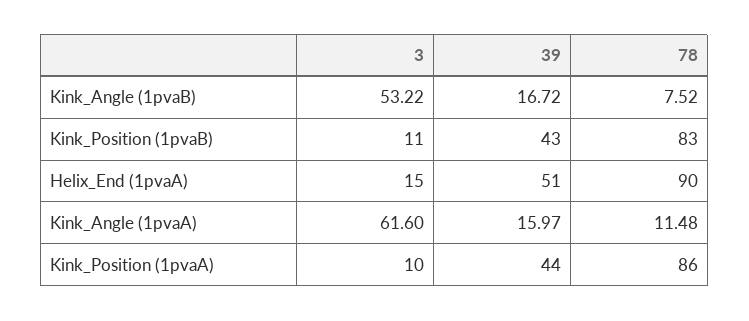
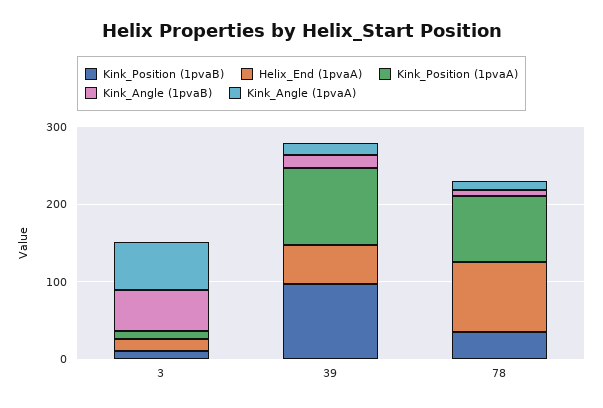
Kink_Position (1pvaB), 39: 43 -> 100
Kink_Position (1pvaB), 78: 83 -> 40
Kink_Position (1pvaA), 39: 44 -> 100

